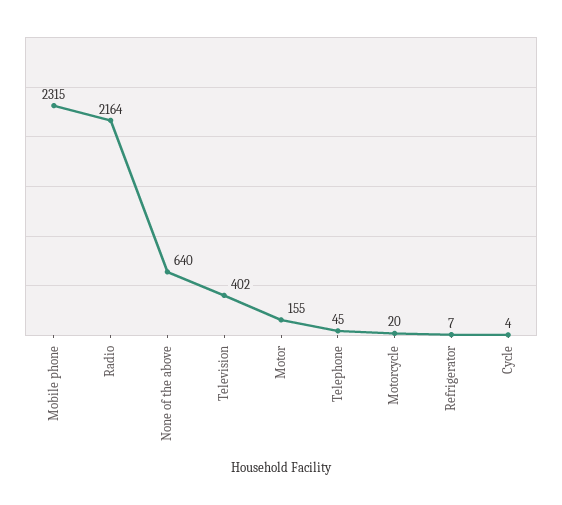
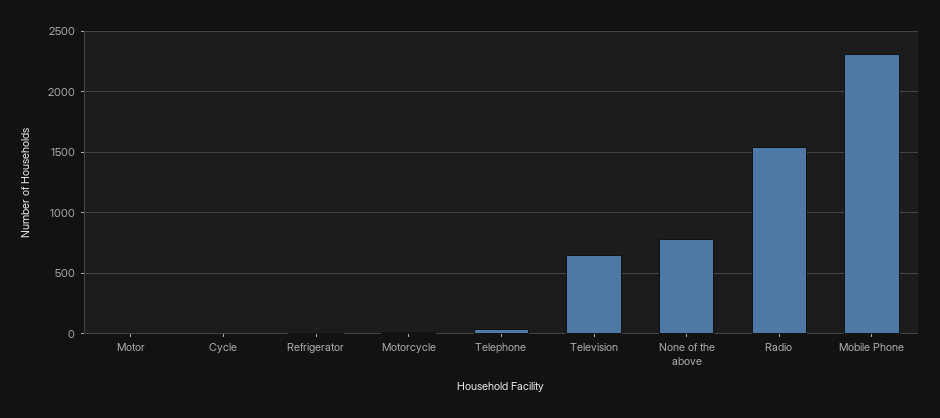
Radio: 2164 -> 1550
None of the above: 640 -> 800
Television: 402 -> 650
Motor: 155 -> 0

